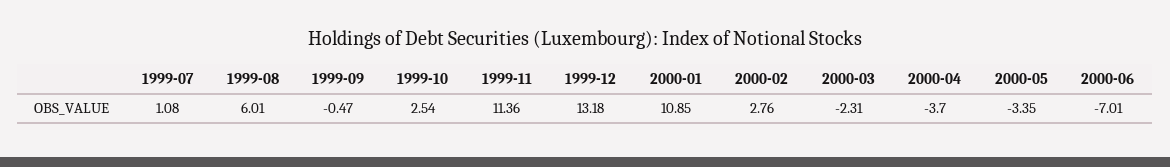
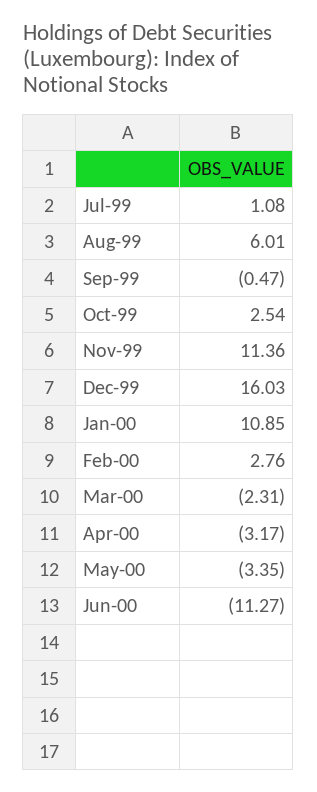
1999-12: 13.18 -> 16.03
2000-04: -3.7 -> -3.17
2000-06: -7.01 -> -11.27

